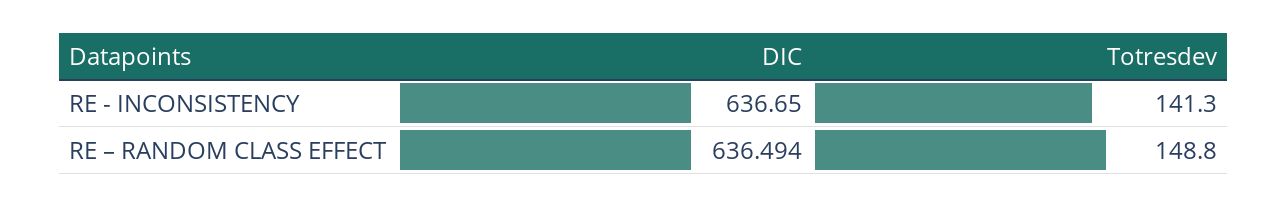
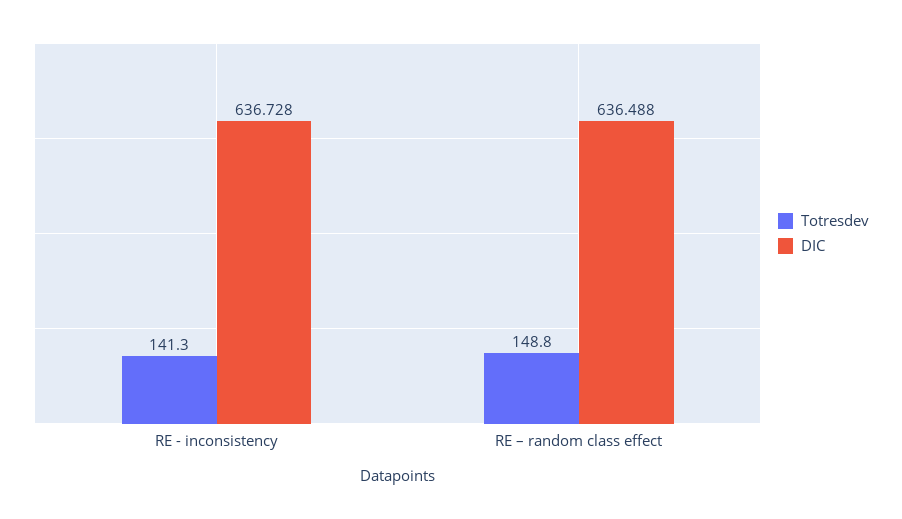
DIC, RE - INCONSISTENCY: 636.65 -> 636.728
DIC, RE – RANDOM CLASS EFFECT: 636.494 -> 636.488

